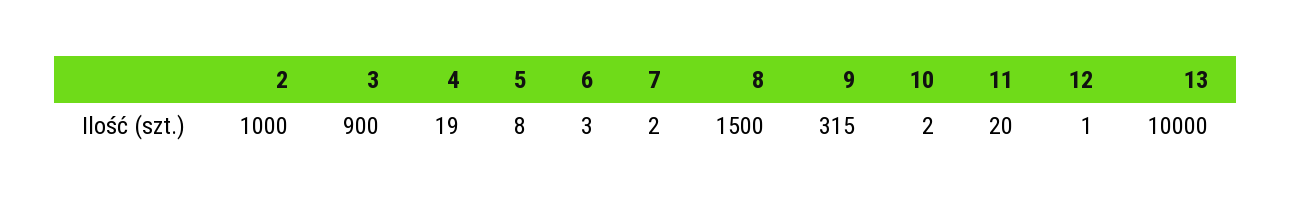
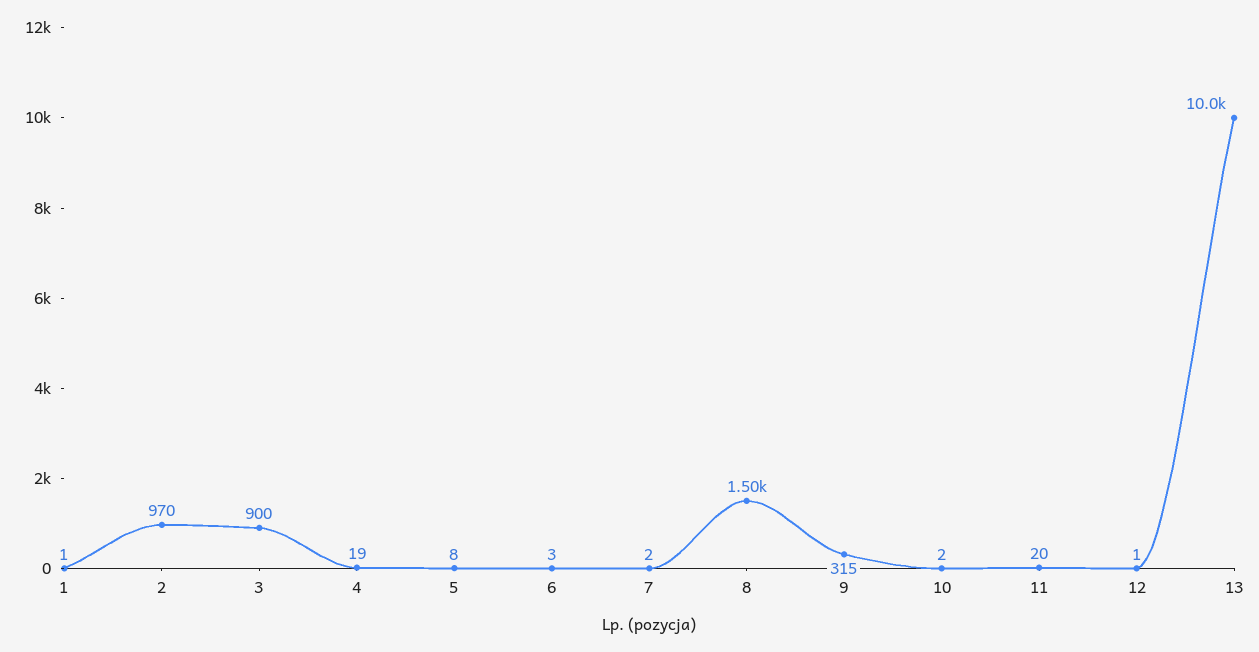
2: 1000 -> 970
1: none -> 1

